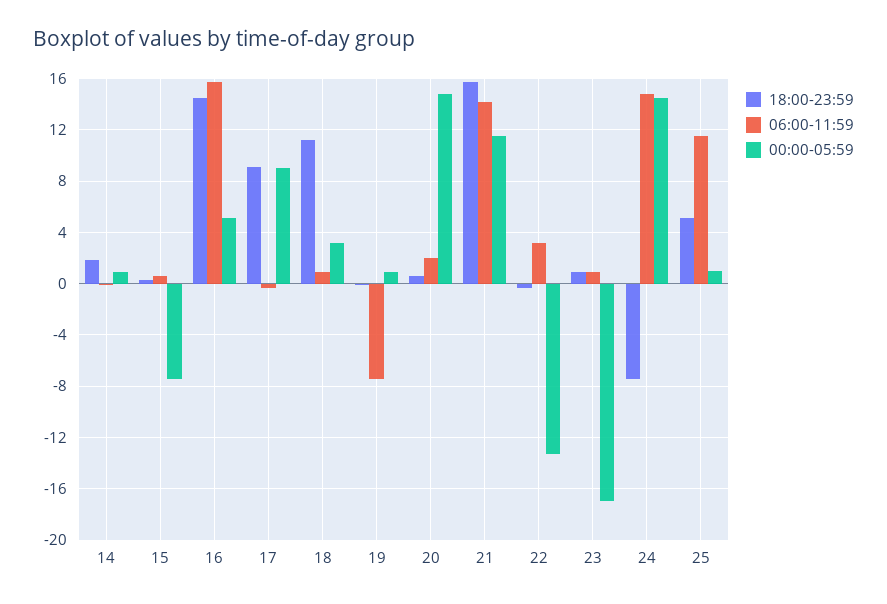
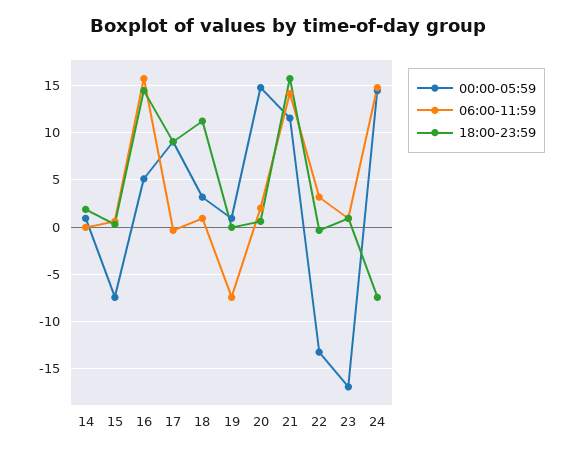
18:00-23:59, 25: 5 -> none
06:00-11:59, 25: 11.5 -> none
00:00-05:59, 25: 1 -> none

